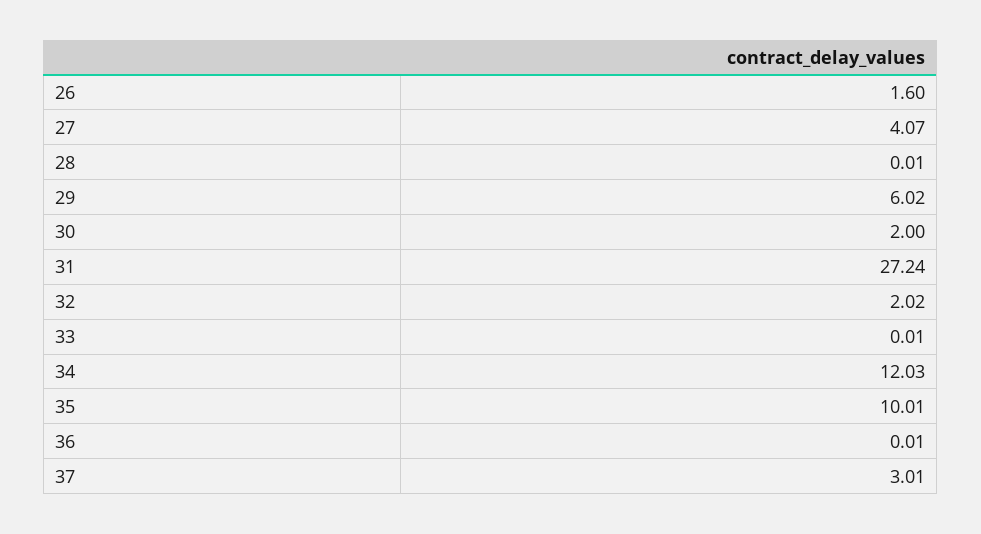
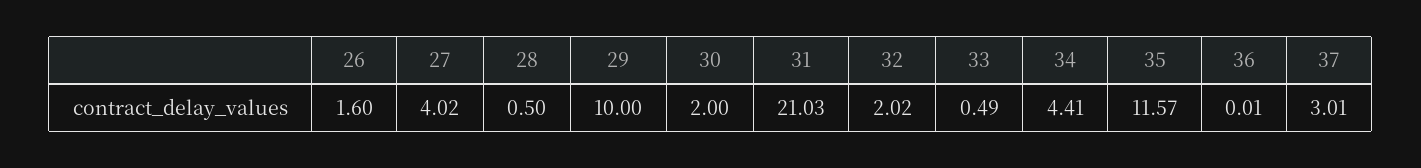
27: 4.07 -> 4.02
28: 0.01 -> 0.5
29: 6.02 -> 10
31: 27.24 -> 21.03
33: 0.01 -> 0.49
34: 12.03 -> 4.41
35: 10.01 -> 11.57

